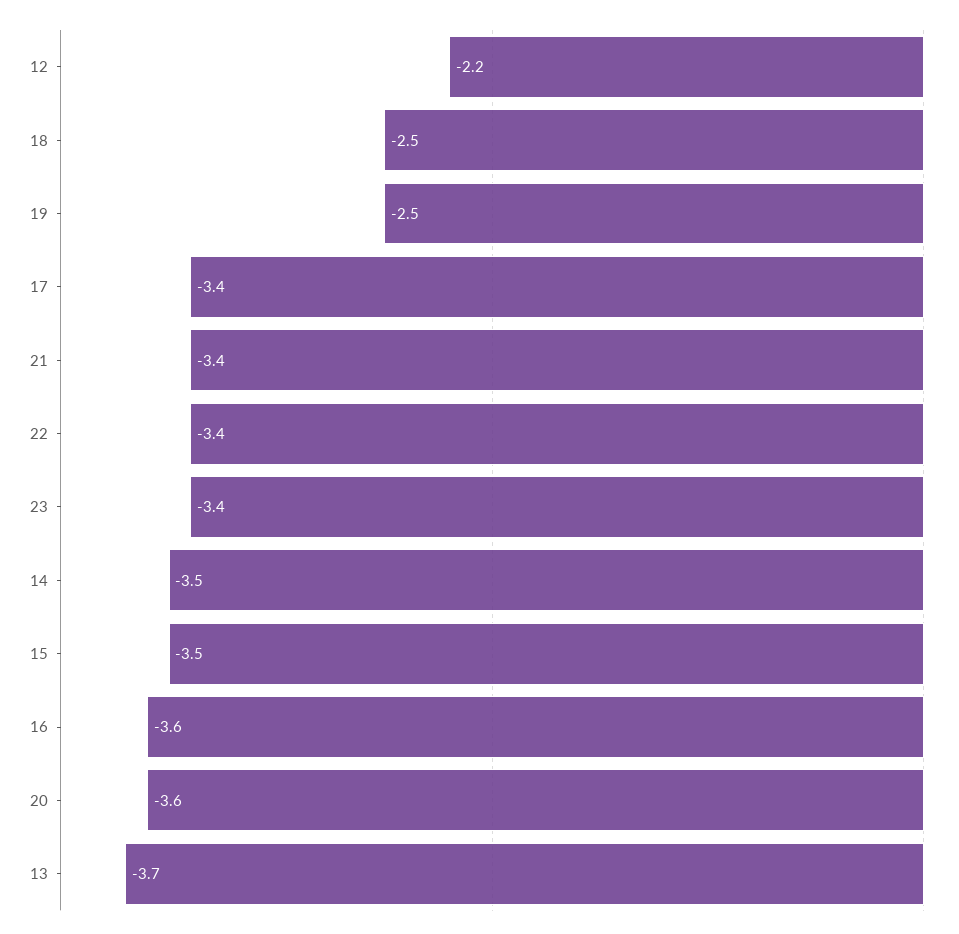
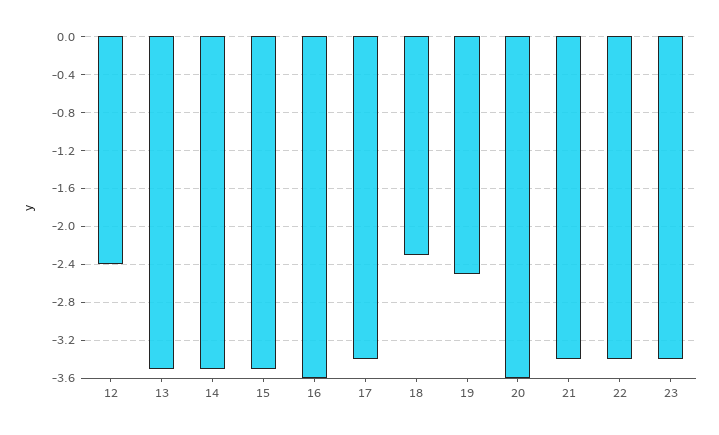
12: -2.2 -> -2.4
18: -2.5 -> -2.3
13: -3.7 -> -3.5

